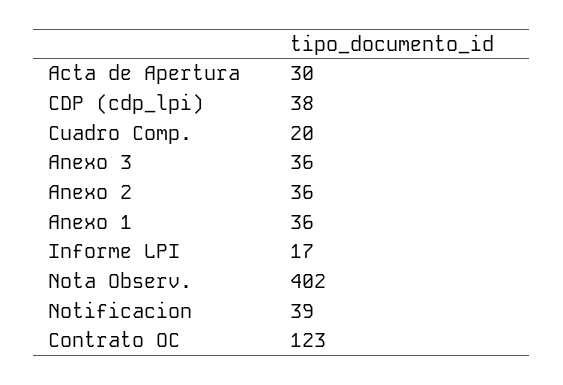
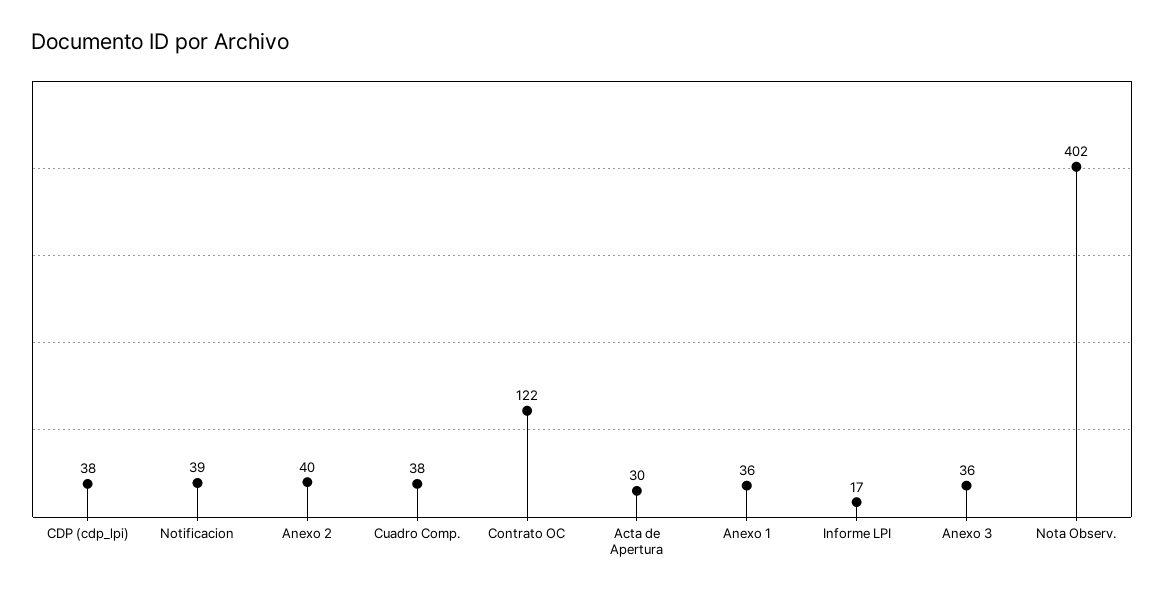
Cuadro Comp.: 20 -> 38
Anexo 2: 36 -> 40
Contrato OC: 123 -> 122

